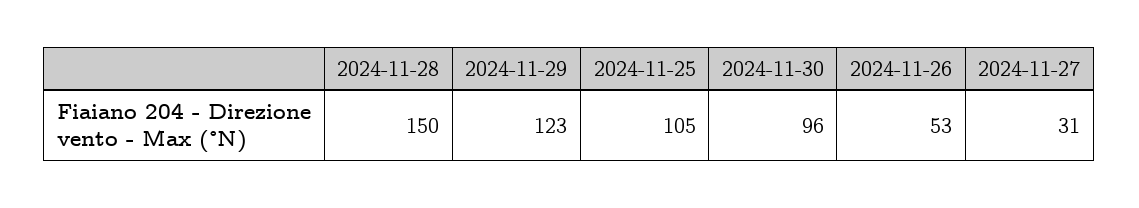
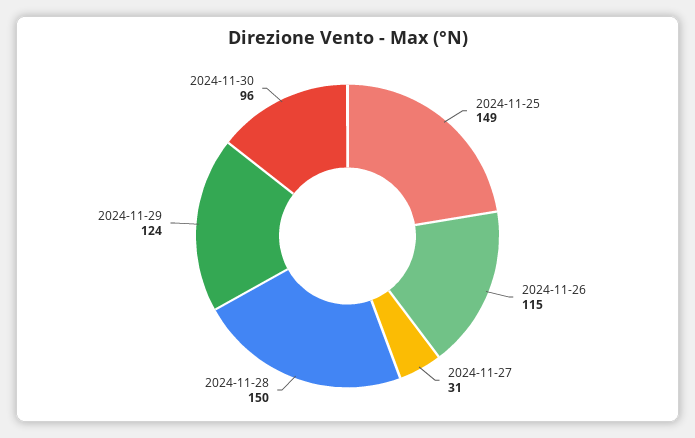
2024-11-29: 123 -> 124
2024-11-25: 105 -> 149
2024-11-26: 53 -> 115

